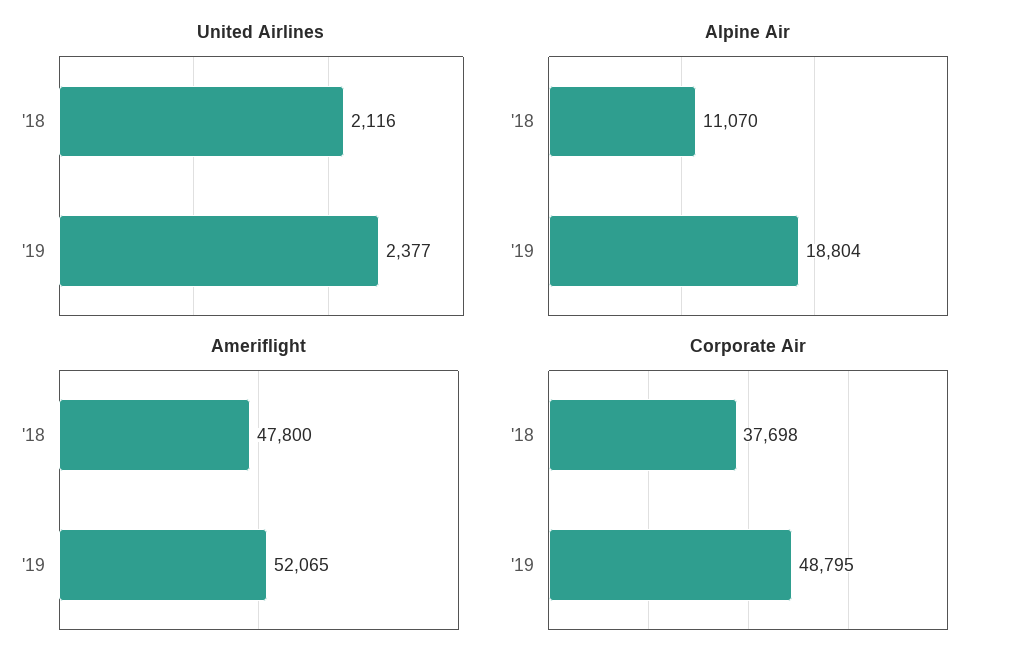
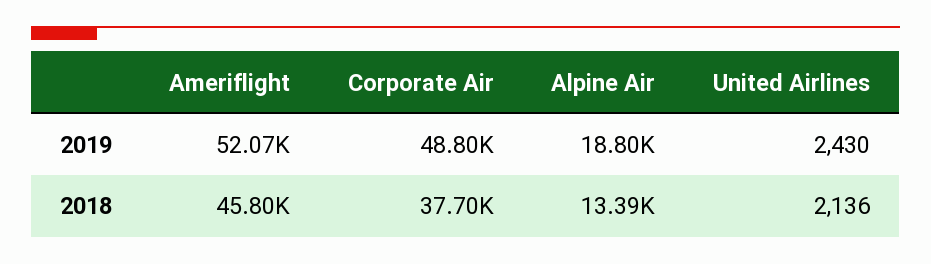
United Airlines, '18: 2116 -> 2136
United Airlines, '19: 2377 -> 2430
Alpine Air, '18: 11070 -> 13390
Ameriflight, '18: 47800 -> 45800

